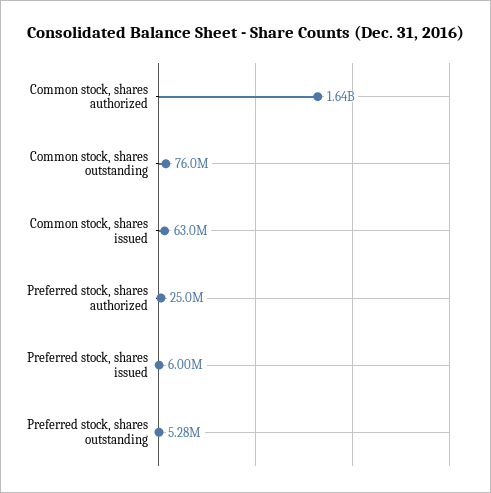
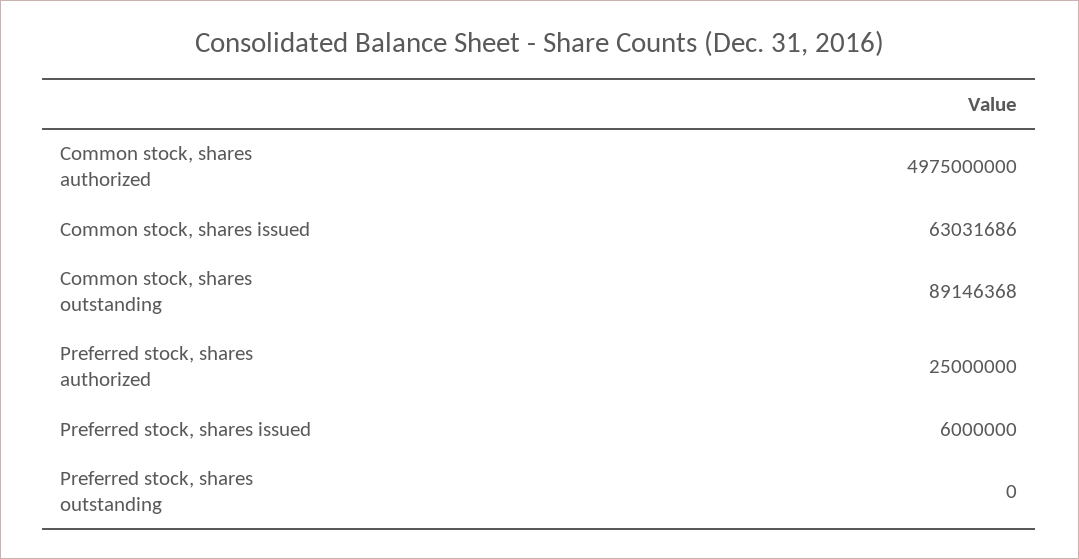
Common stock, shares authorized: 1640000000 -> 4975000000
Common stock, shares outstanding: 76000000 -> 89146368
Preferred stock, shares outstanding: 5280000 -> 0

